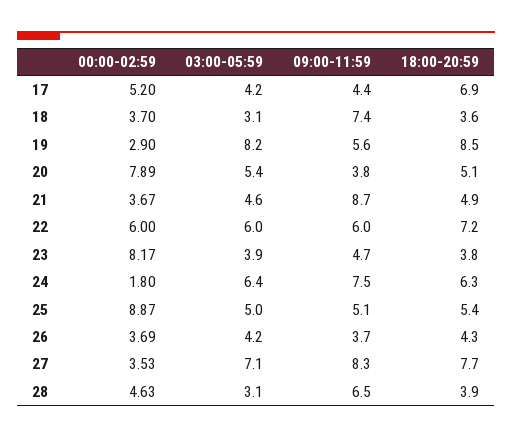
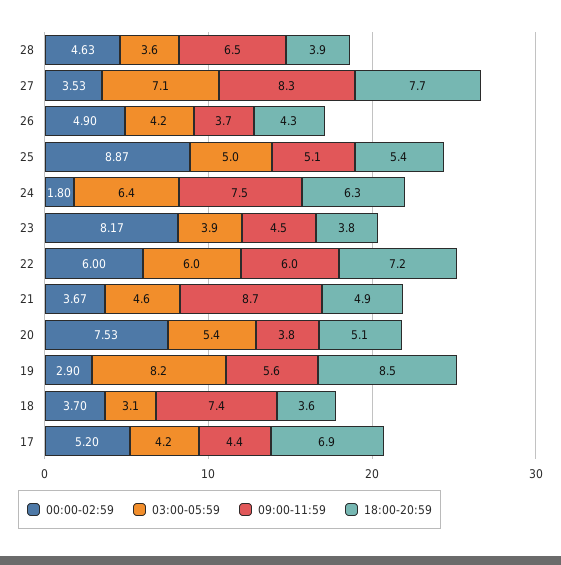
00:00-02:59, 20: 7.89 -> 7.53
09:00-11:59, 23: 4.7 -> 4.5
00:00-02:59, 26: 3.69 -> 4.9
03:00-05:59, 28: 3.1 -> 3.6

